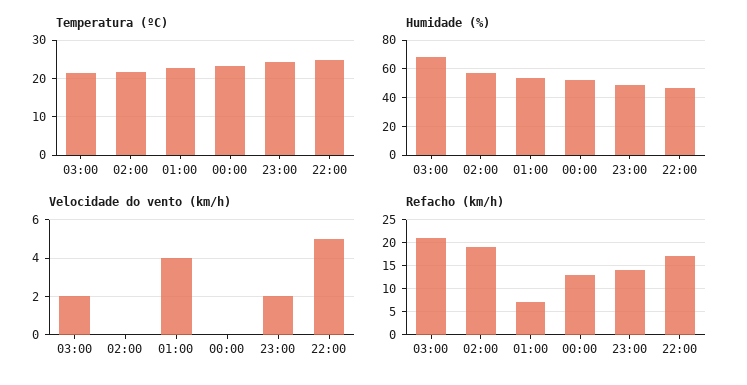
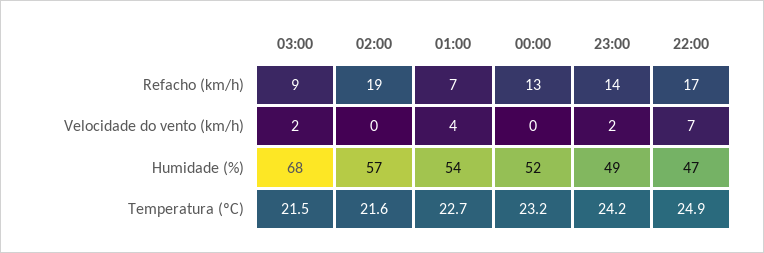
Velocidade do vento (km/h), 22:00: 5 -> 7
Refacho (km/h), 03:00: 20 -> 9

